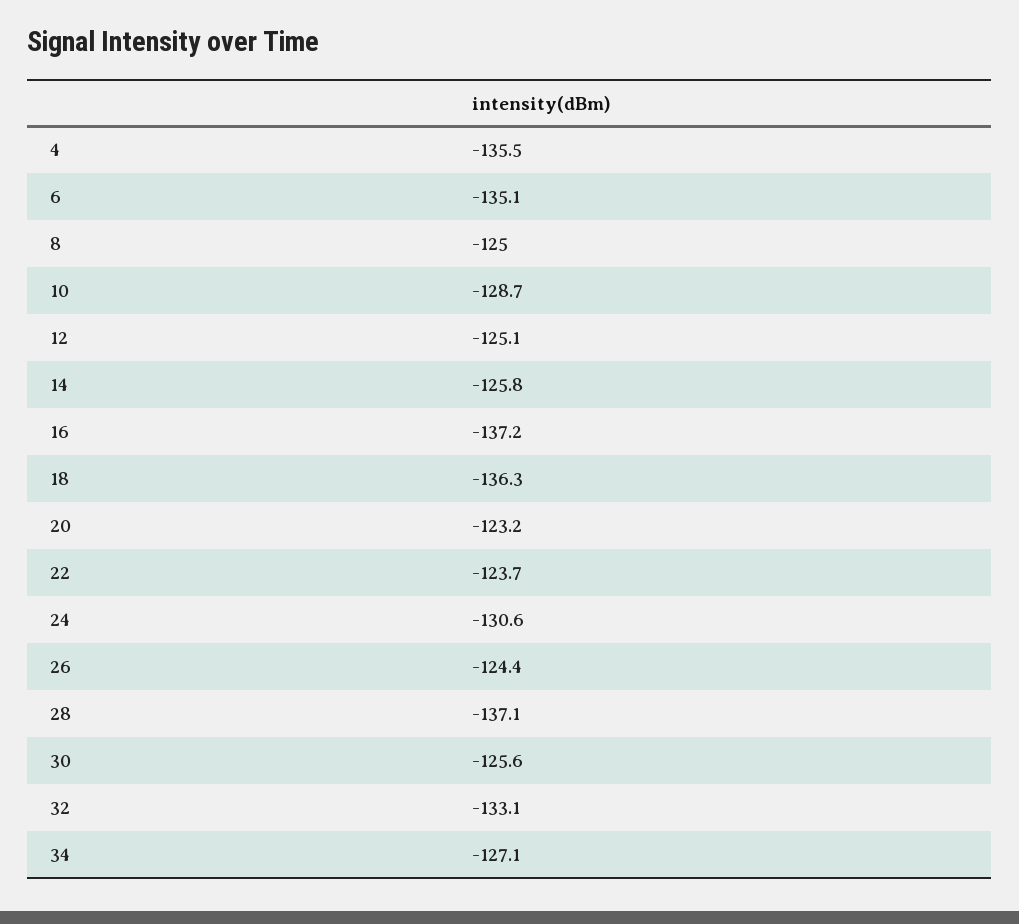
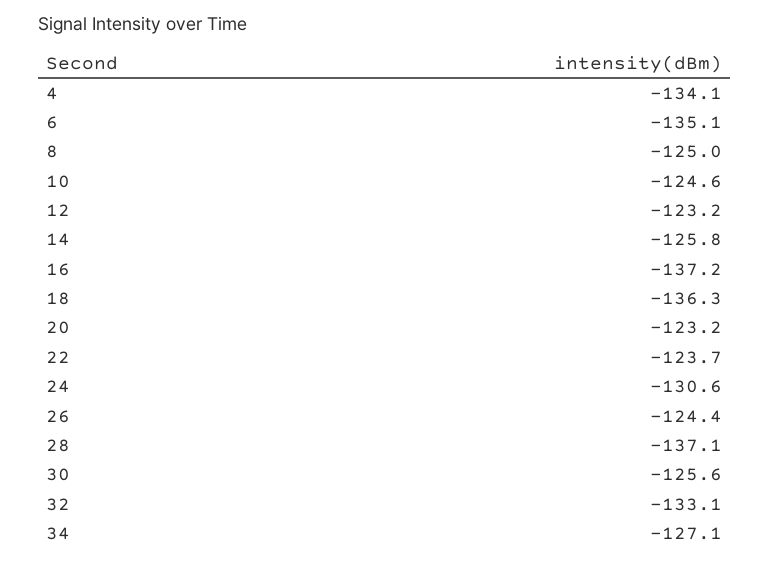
4: -135.5 -> -134.1
10: -128.7 -> -124.6
12: -125.1 -> -123.2

